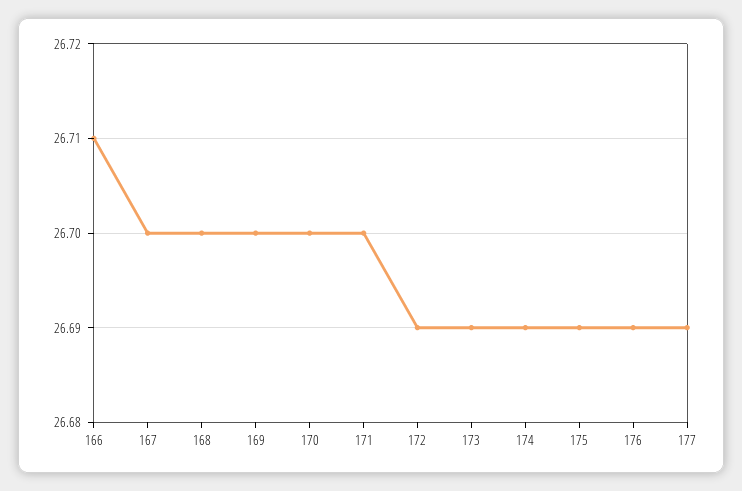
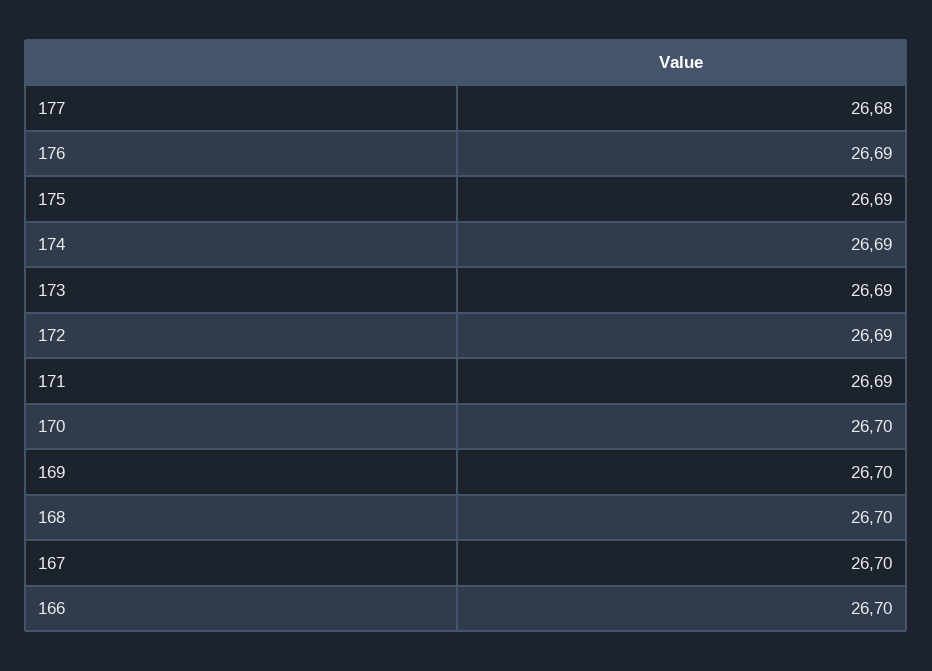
166: 26.71 -> 26.7
171: 26.7 -> 26.69
177: 26.69 -> 26.68

